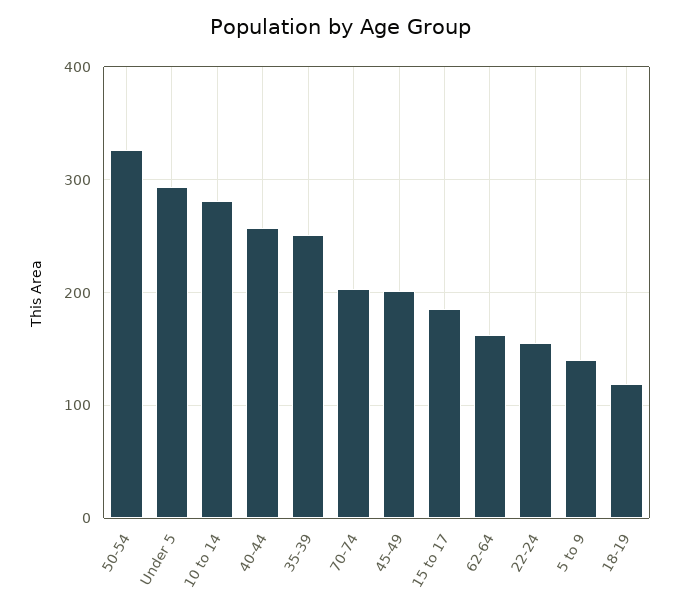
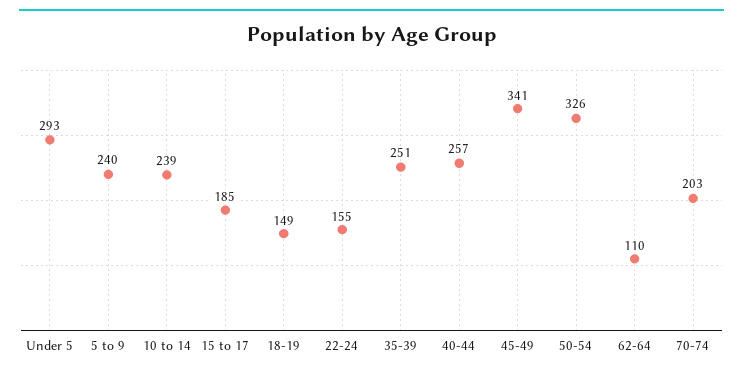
10 to 14: 280 -> 239
45-49: 200 -> 341
62-64: 160 -> 110
5 to 9: 140 -> 240
18-19: 120 -> 149

